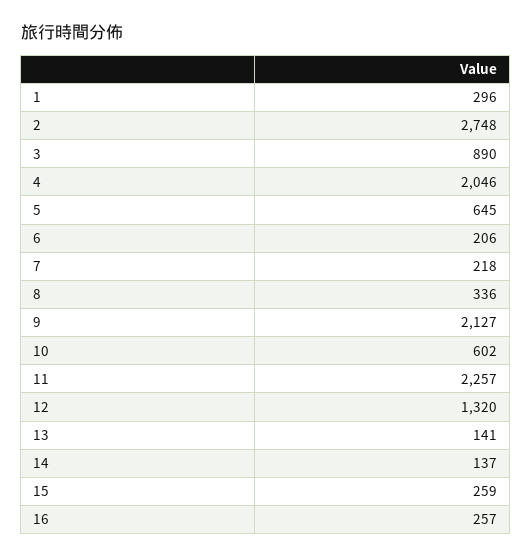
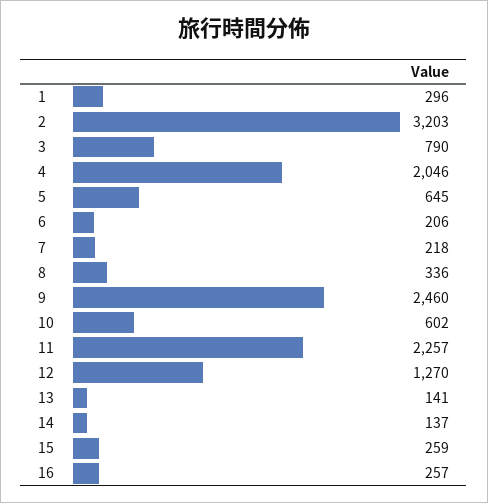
2: 2748 -> 3203
3: 890 -> 790
9: 2127 -> 2460
12: 1320 -> 1270

